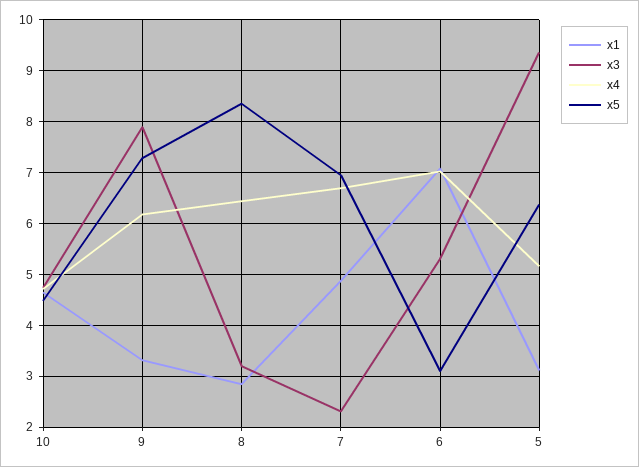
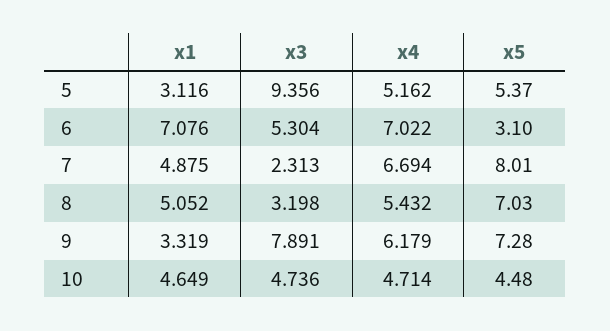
x1, 8: 2.8 -> 5.052
x4, 8: 6.4 -> 5.432
x5, 8: 8.4 -> 7.03
x5, 7: 7 -> 8.01
x5, 5: 6.4 -> 5.37

